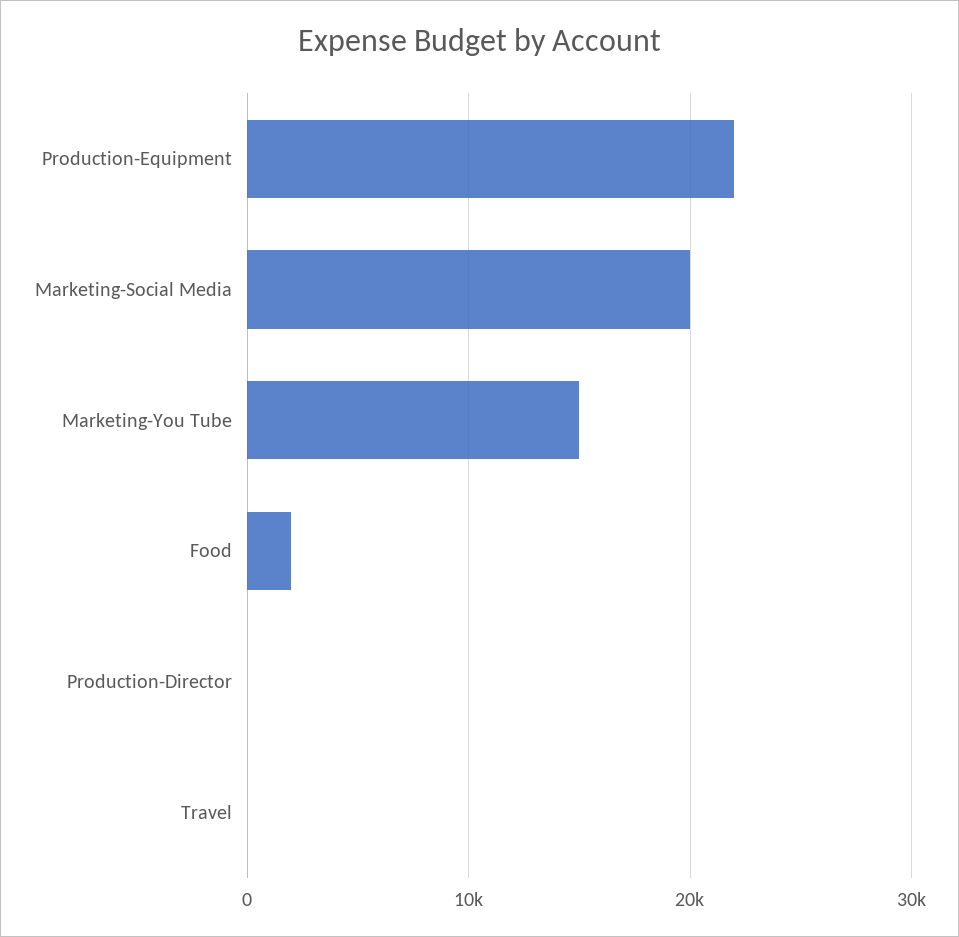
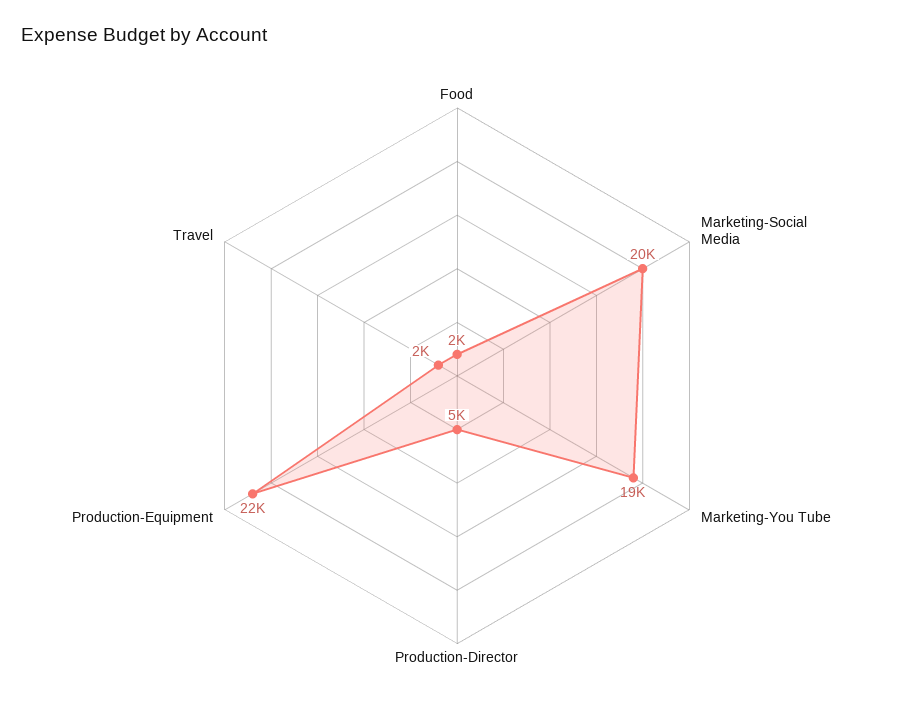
Marketing-You Tube: 15000 -> 19000
Production-Director: 0 -> 5000
Travel: 0 -> 2000

